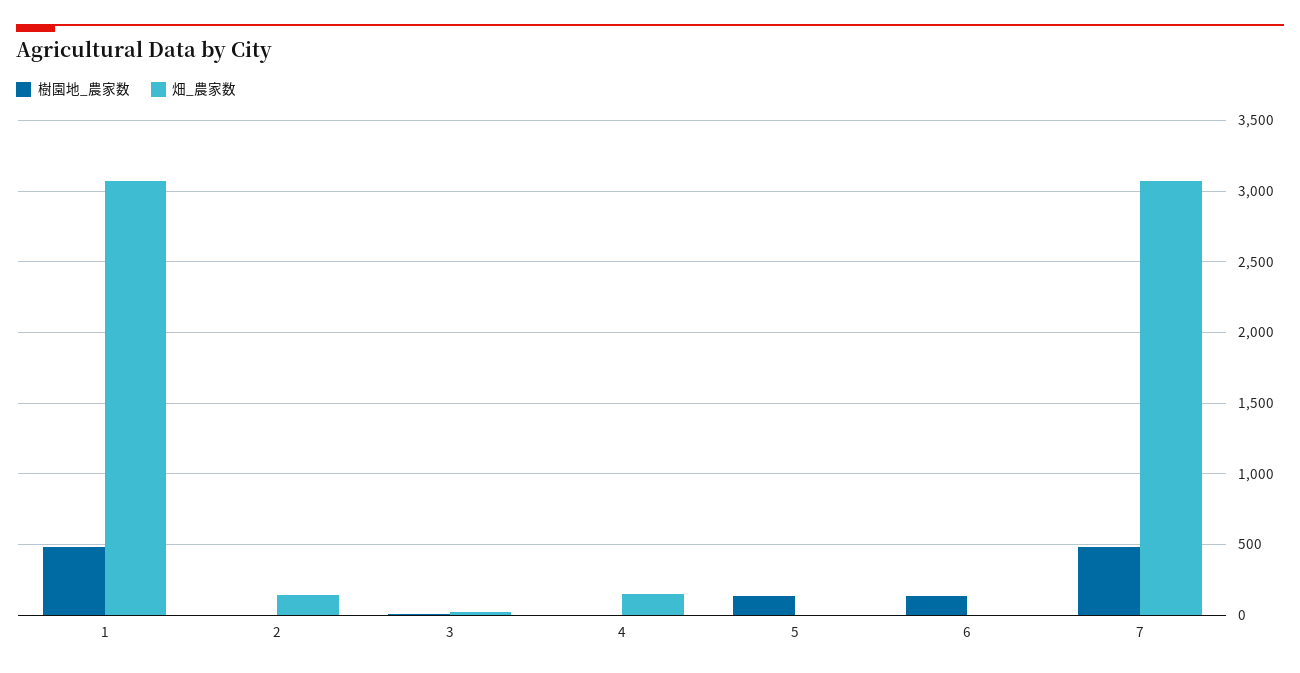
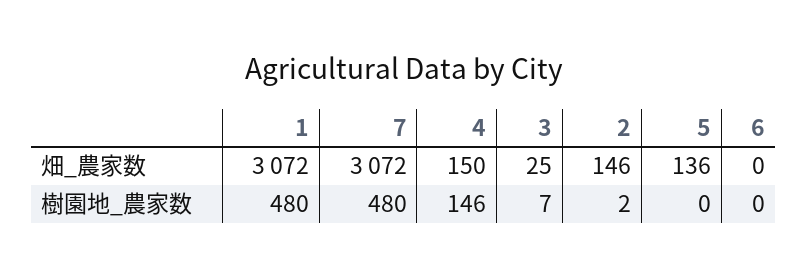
樹園地_農家数, 4: 0 -> 146
樹園地_農家数, 5: 150 -> 0
畑_農家数, 5: 0 -> 136
樹園地_農家数, 6: 150 -> 0

